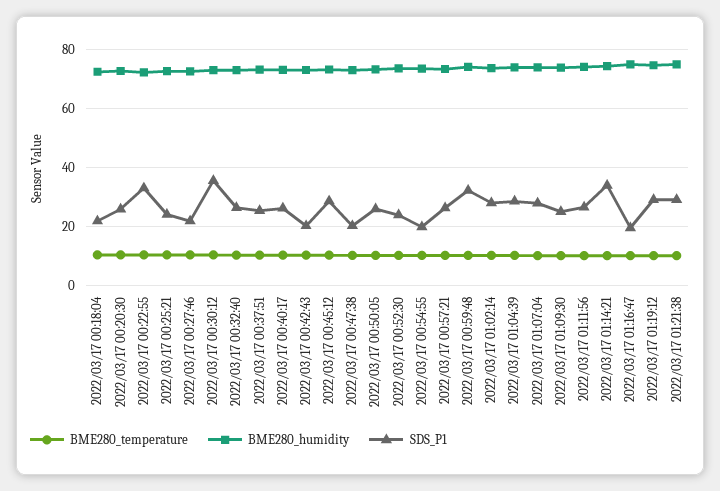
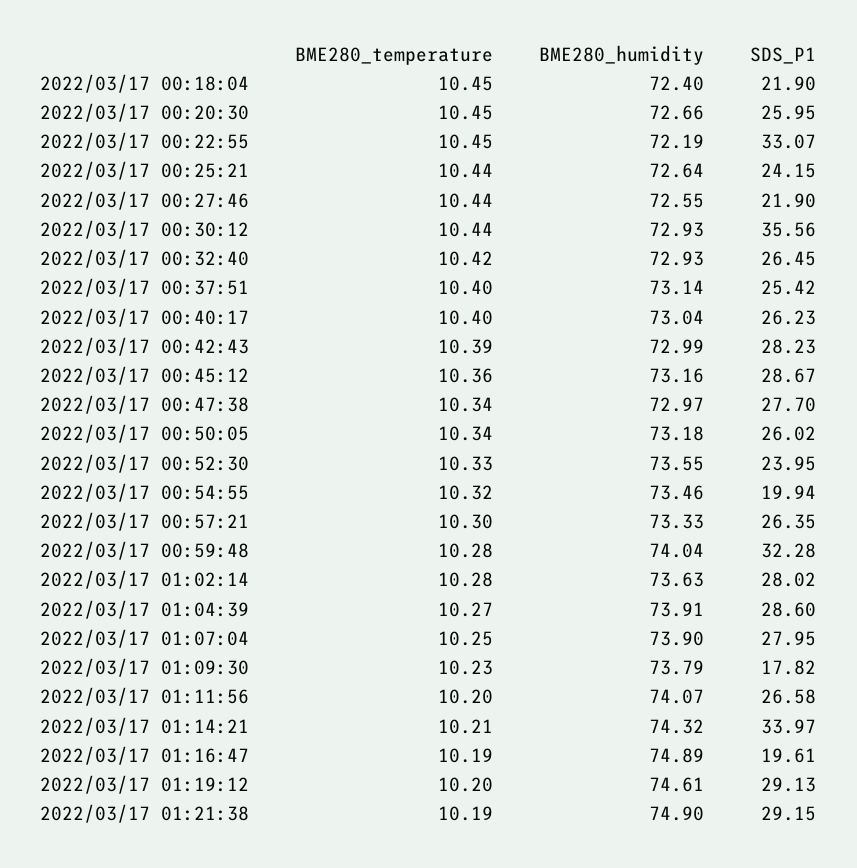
SDS_P1, 2022/03/17 00:42:43: 20 -> 28.23
SDS_P1, 2022/03/17 00:47:38: 20 -> 27.7
SDS_P1, 2022/03/17 01:09:30: 25 -> 17.82

